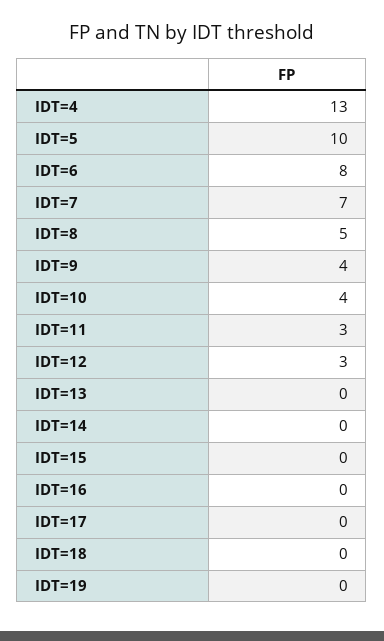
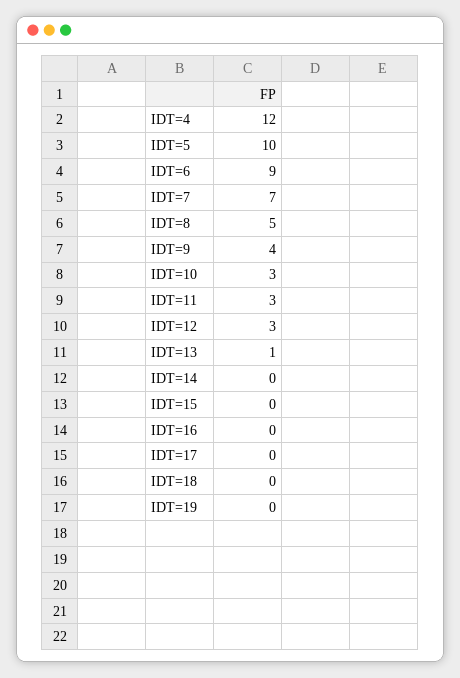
IDT=4: 13 -> 12
IDT=6: 8 -> 9
IDT=10: 4 -> 3
IDT=13: 0 -> 1

